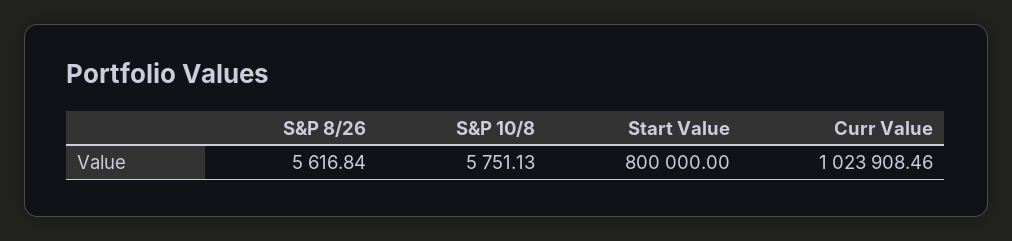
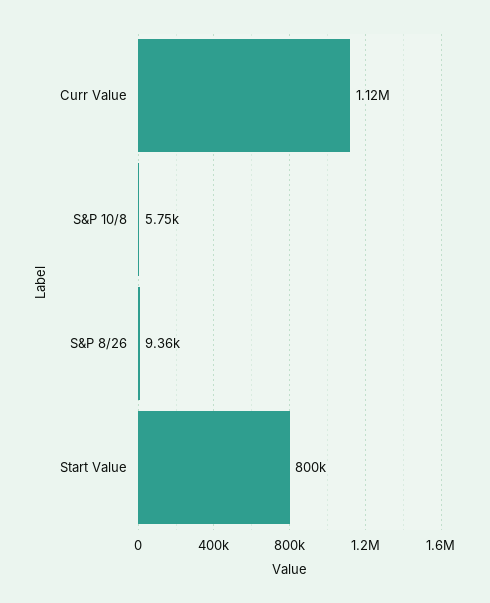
S&P 8/26: 5616.84 -> 9360
Curr Value: 1023908.46 -> 1120000

